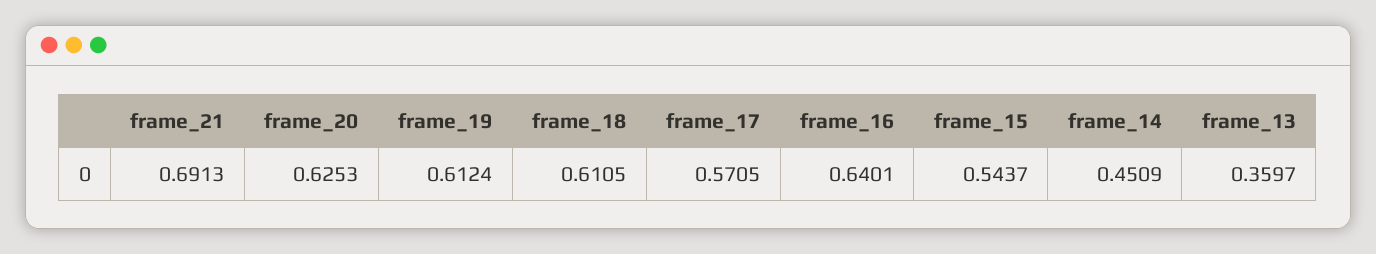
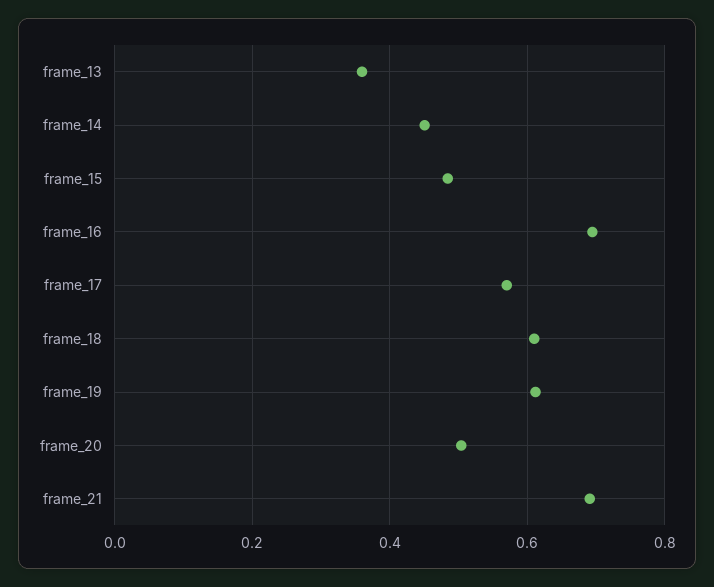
frame_20: 0.6253 -> 0.5
frame_16: 0.6401 -> 0.7
frame_15: 0.5437 -> 0.48

